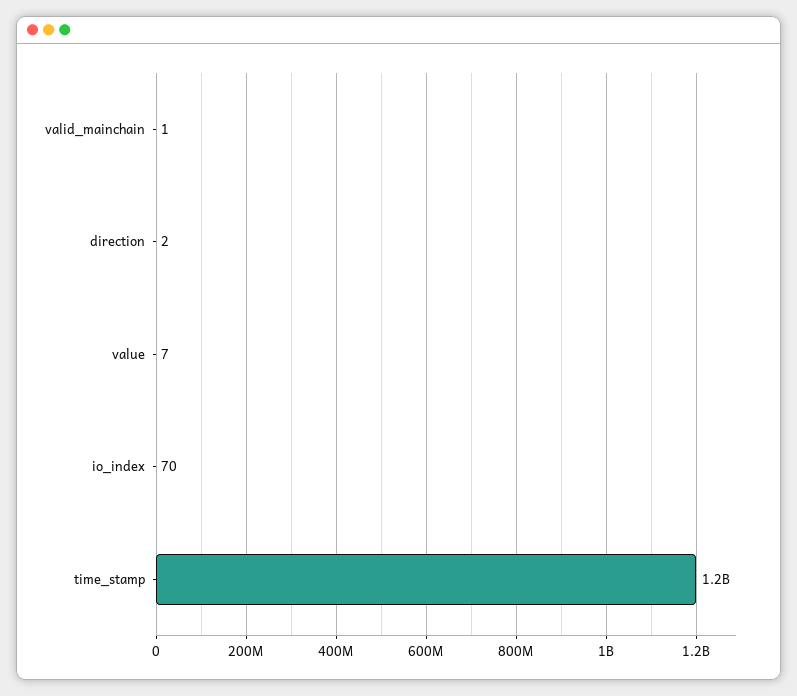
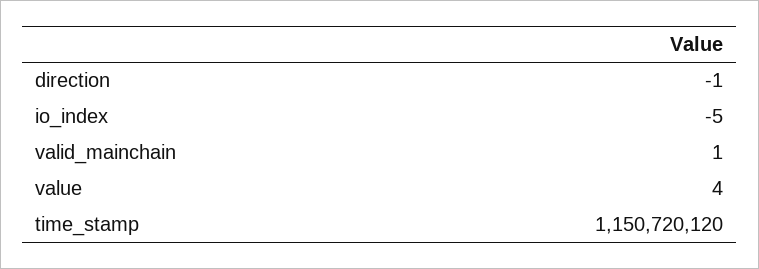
direction: 2 -> -1
value: 7 -> 4
io_index: 70 -> -5

